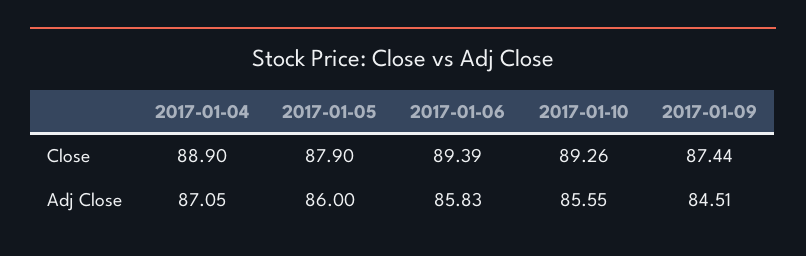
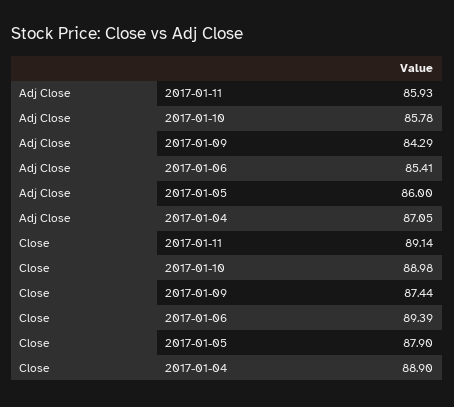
2017-01-10, Close: 89.26 -> 88.98
2017-01-06, Adj Close: 85.83 -> 85.41
2017-01-10, Adj Close: 85.55 -> 85.78
2017-01-09, Adj Close: 84.51 -> 84.29
2017-01-11, Adj Close: none -> 85.93
2017-01-11, Close: none -> 89.14

